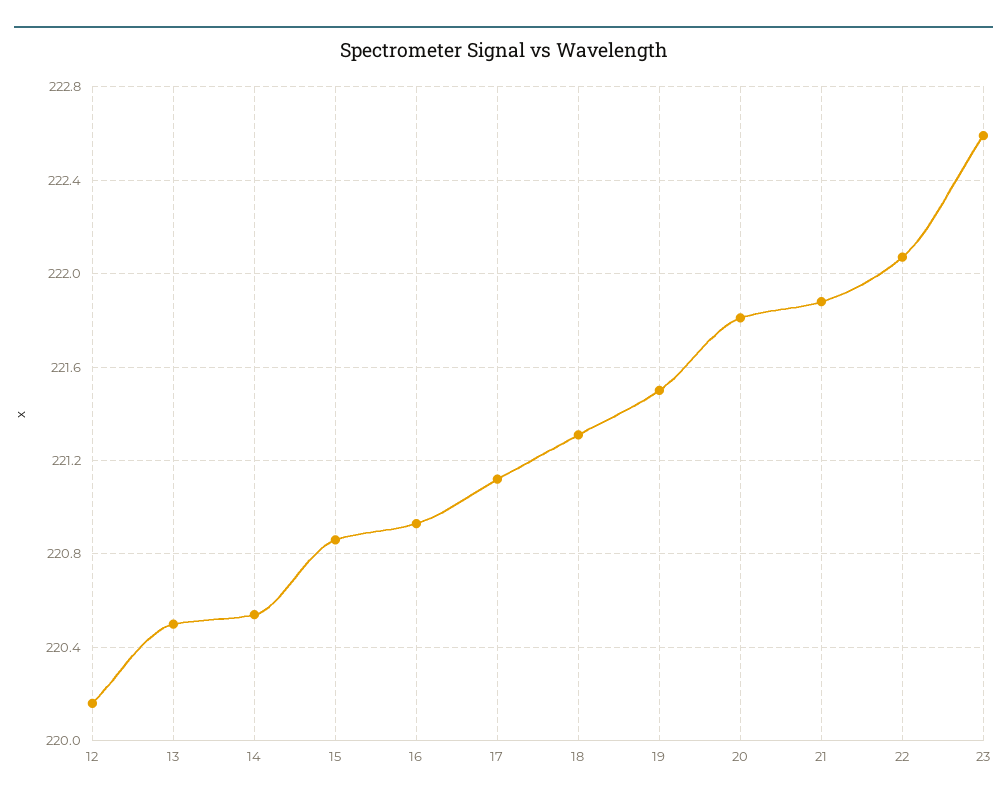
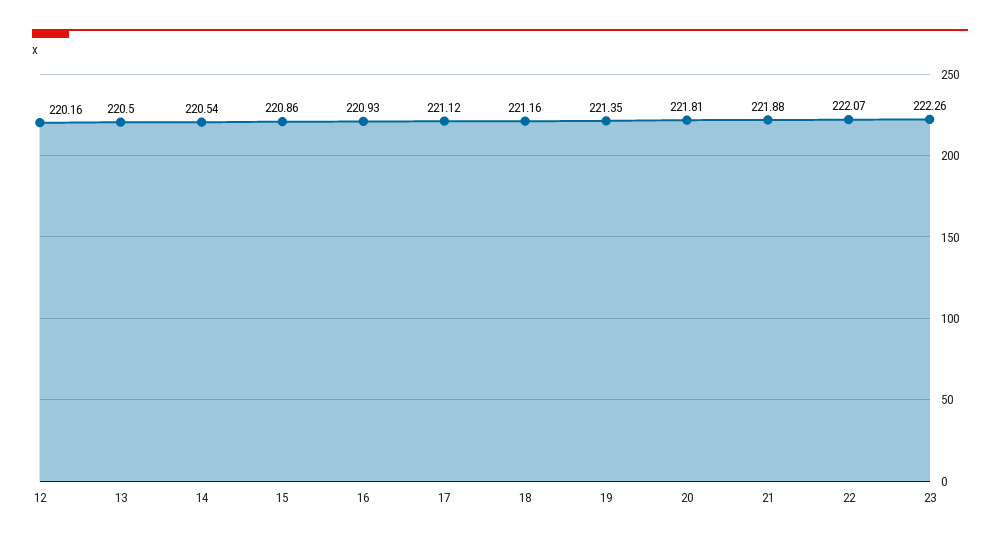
18: 221.3 -> 221.16
19: 221.5 -> 221.35
23: 222.6 -> 222.26

